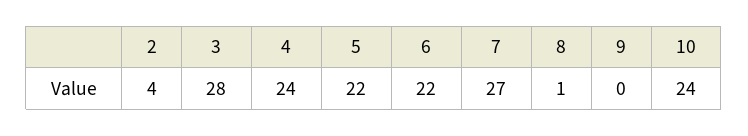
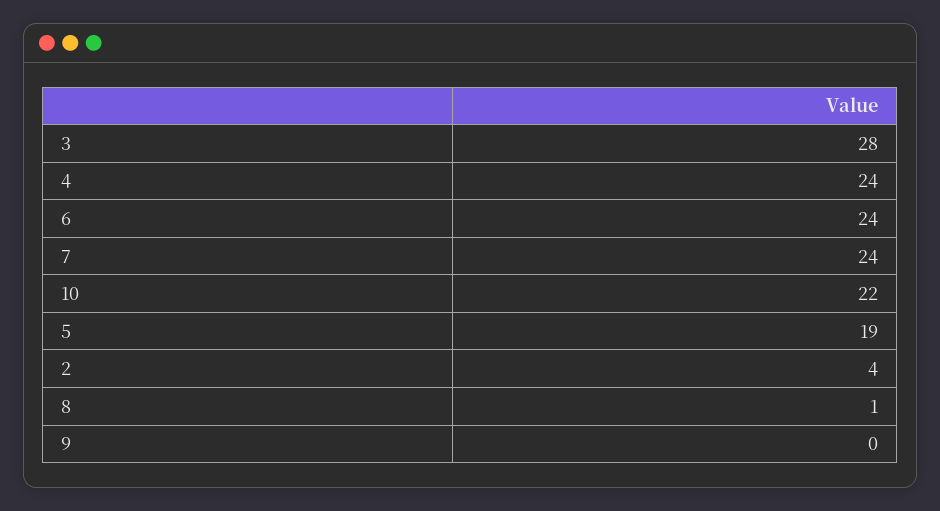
5: 22 -> 19
6: 22 -> 24
7: 27 -> 24
10: 24 -> 22

